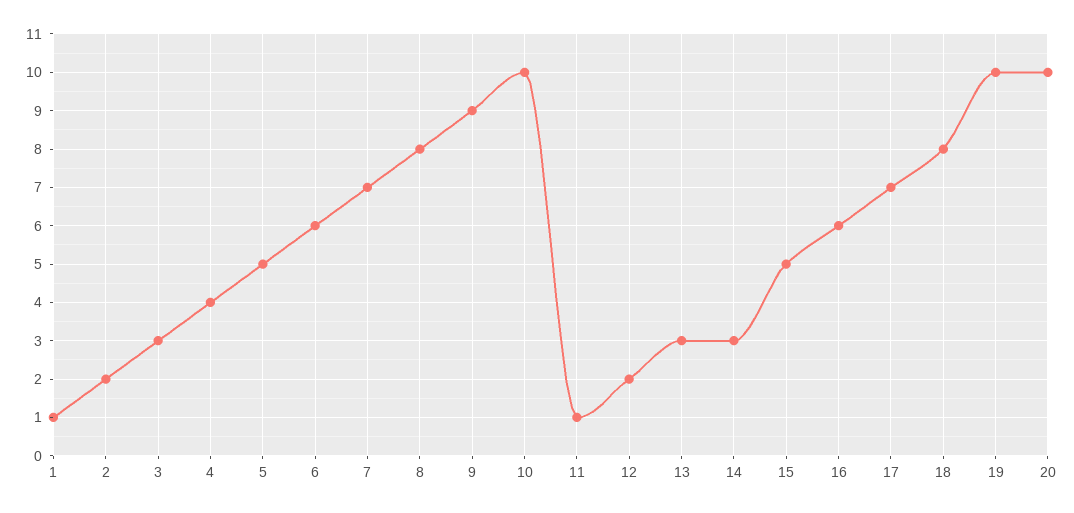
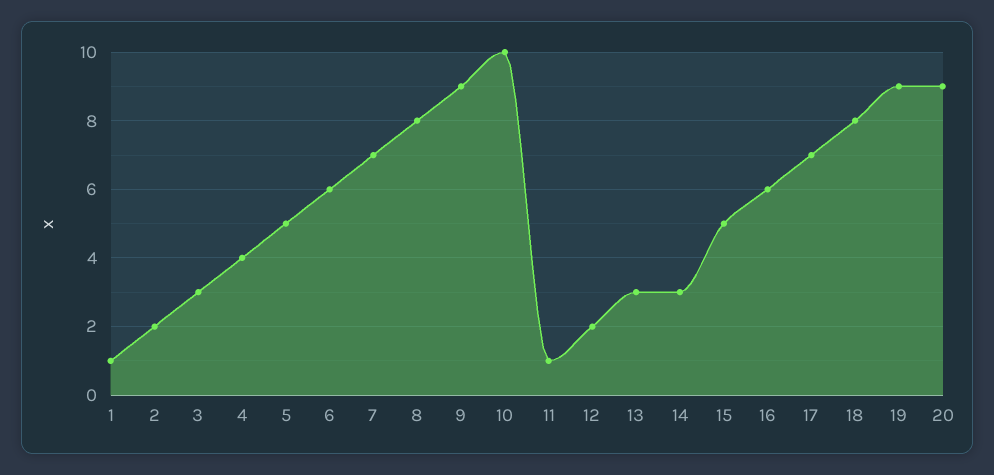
19: 10 -> 9
20: 10 -> 9

